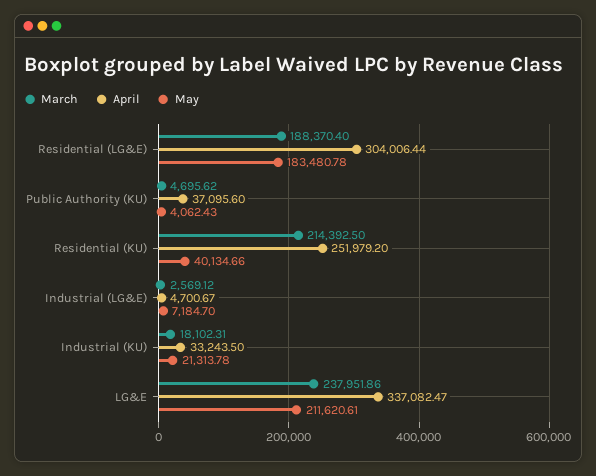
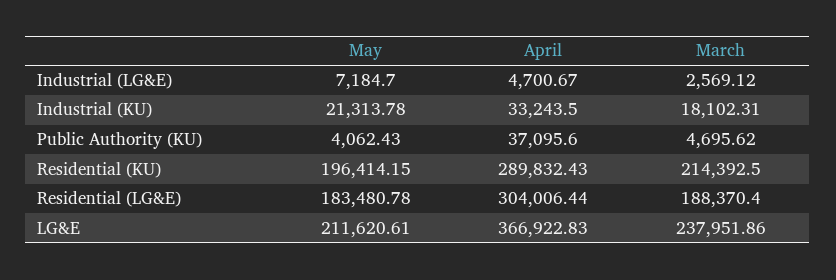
April, Residential (KU): 251979.2 -> 289832.43
May, Residential (KU): 40134.66 -> 196414.15
April, LG&E: 337082.47 -> 366922.83

